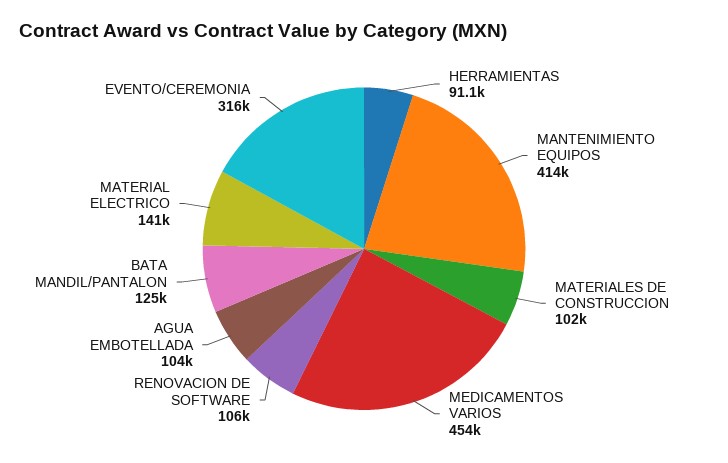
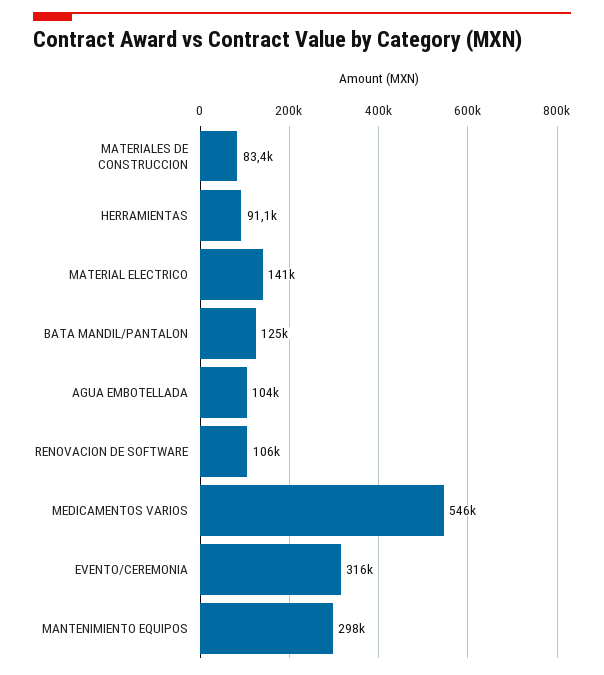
MANTENIMIENTO EQUIPOS: 414000 -> 298000
MATERIALES DE CONSTRUCCION: 102000 -> 83400
MEDICAMENTOS VARIOS: 454000 -> 546000

